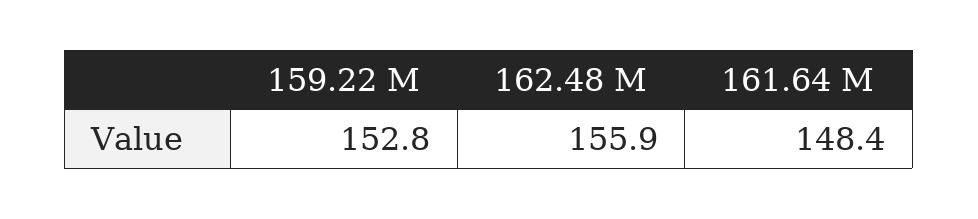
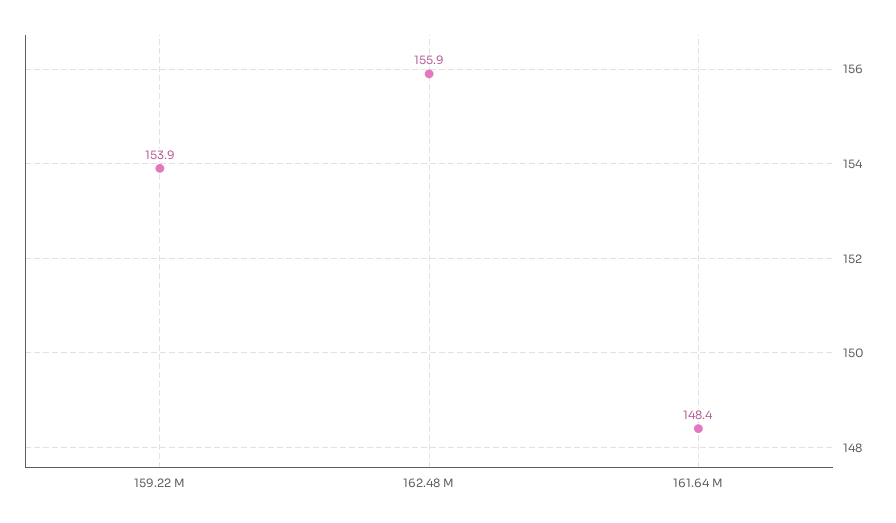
159.22 M: 152.8 -> 153.9

